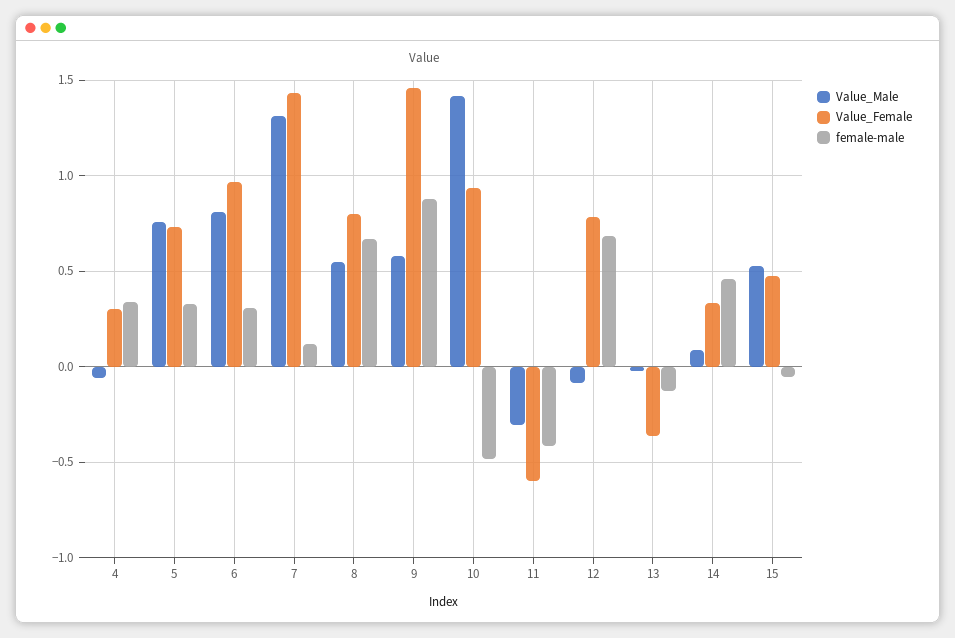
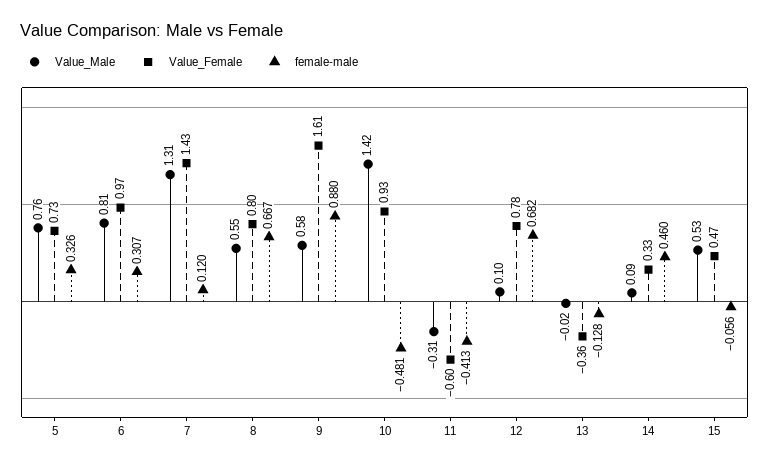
Value_Male, 4: -0.05 -> none
Value_Female, 4: 0.3 -> none
female-male, 4: 0.35 -> none
Value_Female, 9: 1.45 -> 1.61
Value_Male, 12: -0.1 -> 0.1

